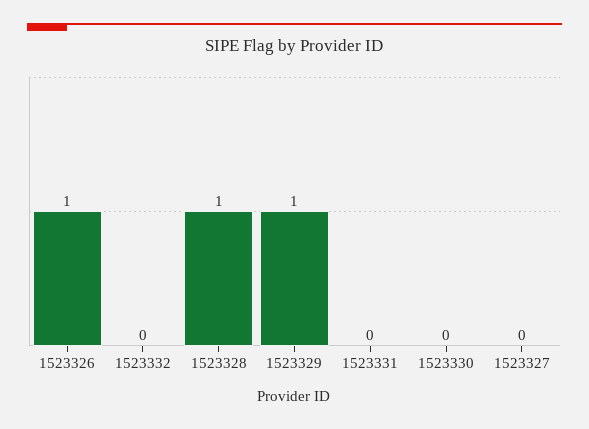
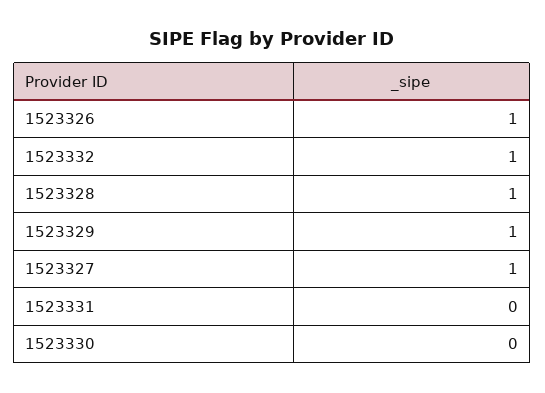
1523332: 0 -> 1
1523327: 0 -> 1

